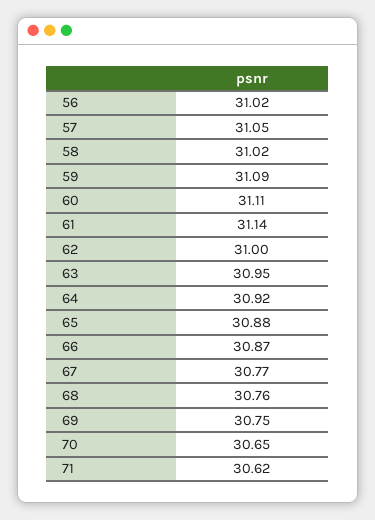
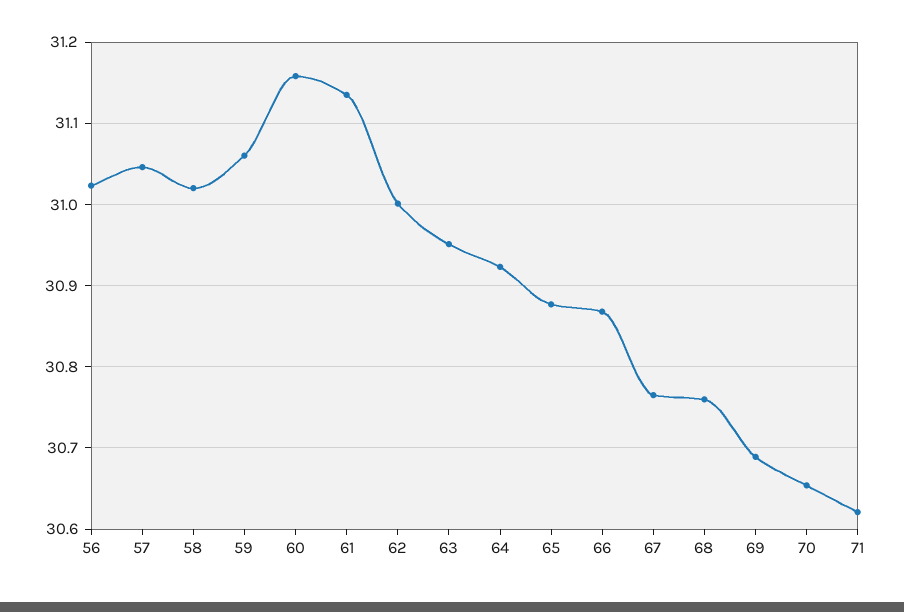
59: 31.09 -> 31.06
60: 31.11 -> 31.16
69: 30.75 -> 30.69

